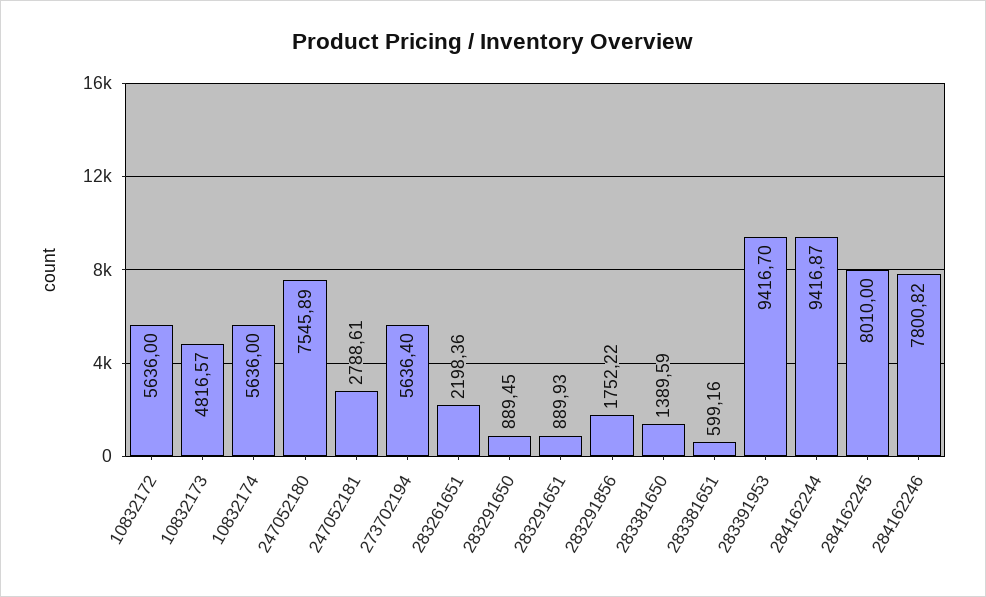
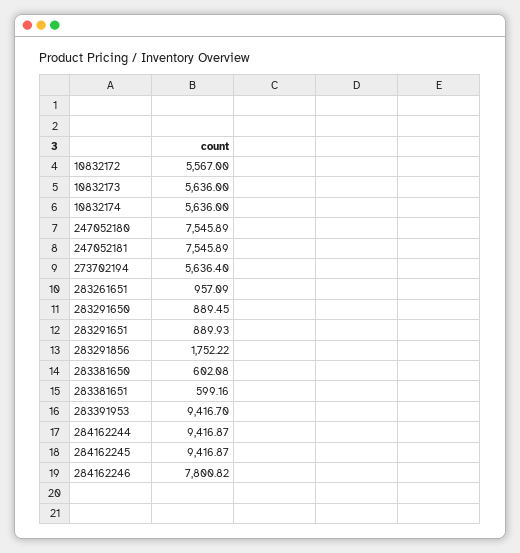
10832172: 5636 -> 5567
10832173: 4816.57 -> 5636
247052181: 2788.61 -> 7545.89
283261651: 2198.36 -> 957.09
283381650: 1389.59 -> 602.08
284162245: 8010 -> 9416.87

